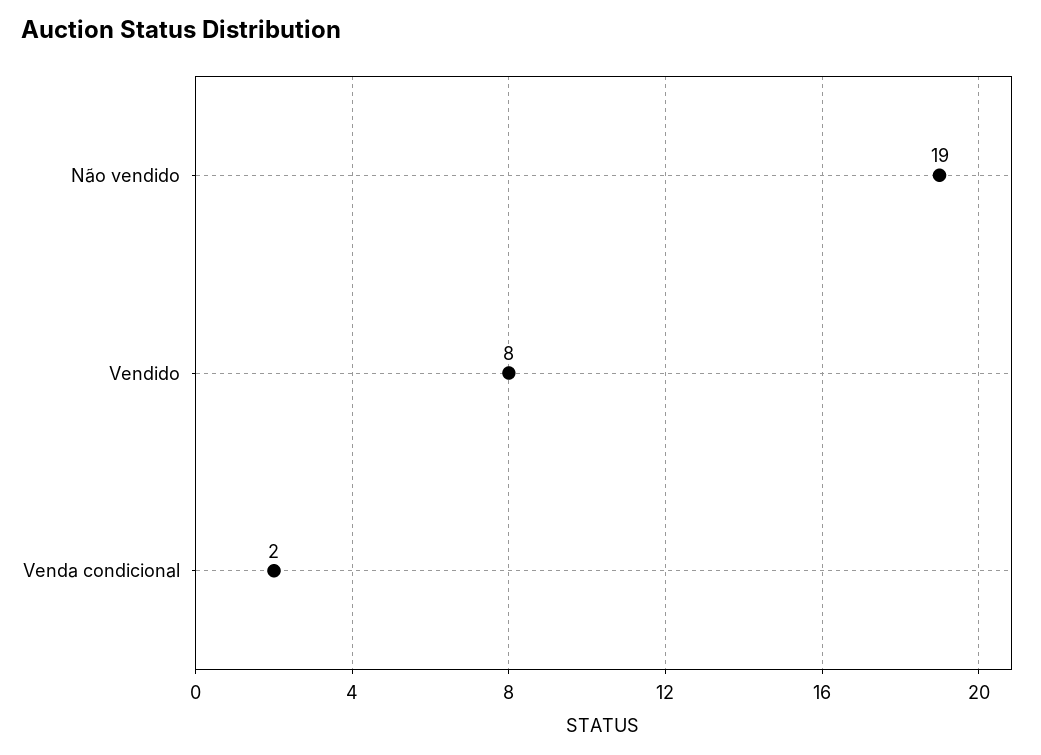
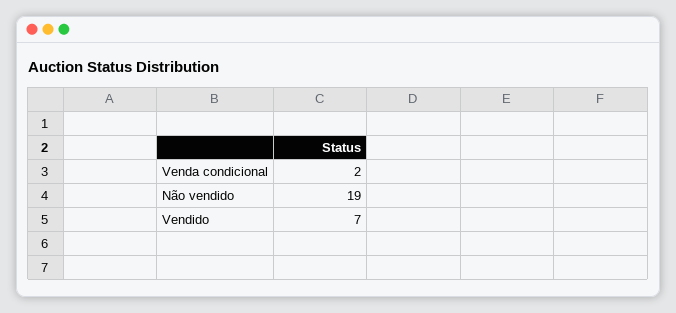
Vendido: 8 -> 7

